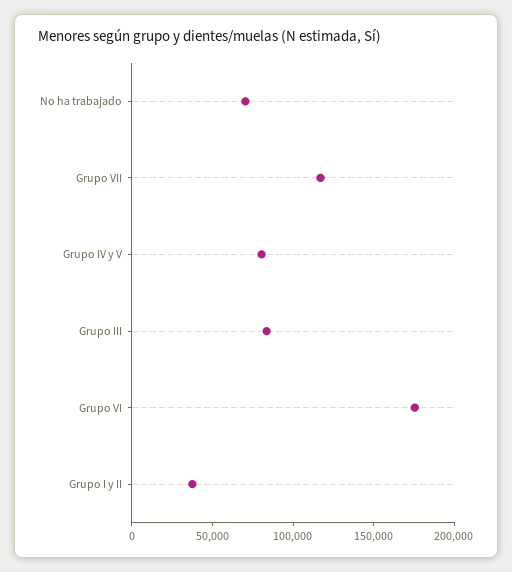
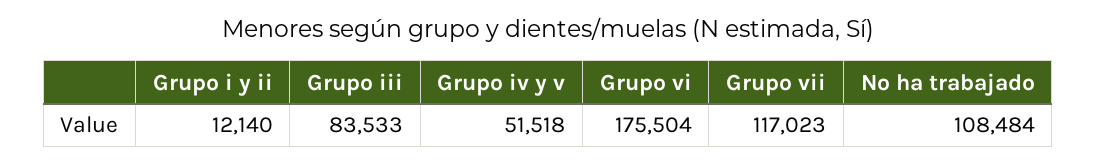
No ha trabajado: 70000 -> 108484
Grupo IV y V: 80000 -> 51518
Grupo I y II: 40000 -> 12140

